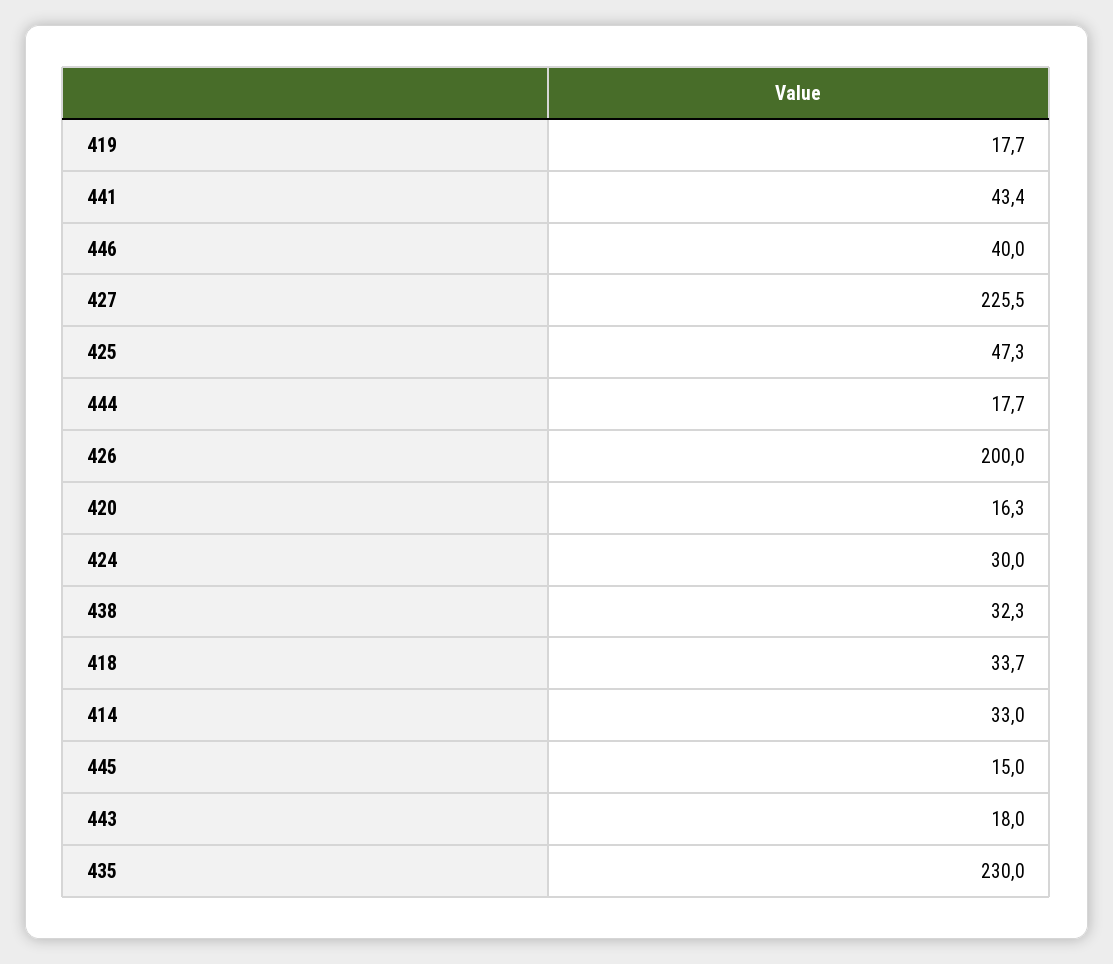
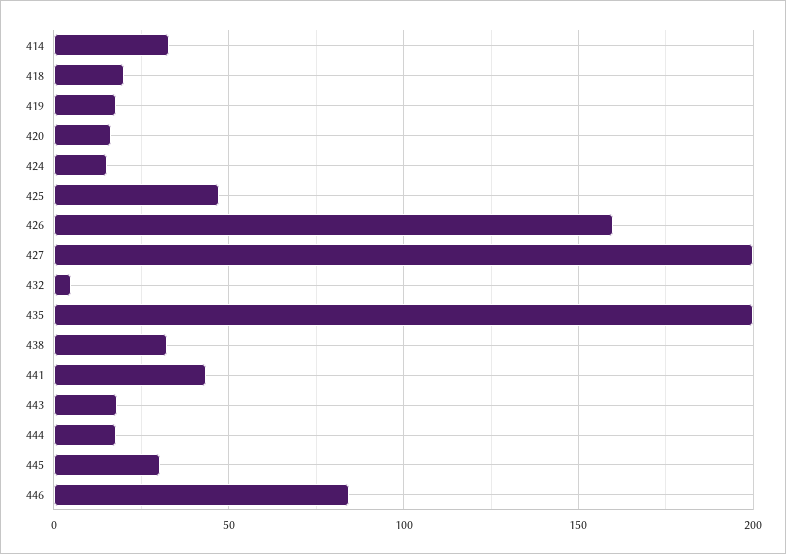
446: 40 -> 85
427: 225.5 -> 200
426: 200 -> 160
424: 30 -> 15
418: 33.7 -> 20
445: 15 -> 30
435: 230 -> 200
432: none -> 5

